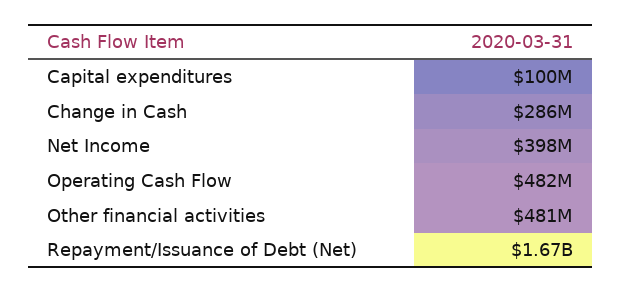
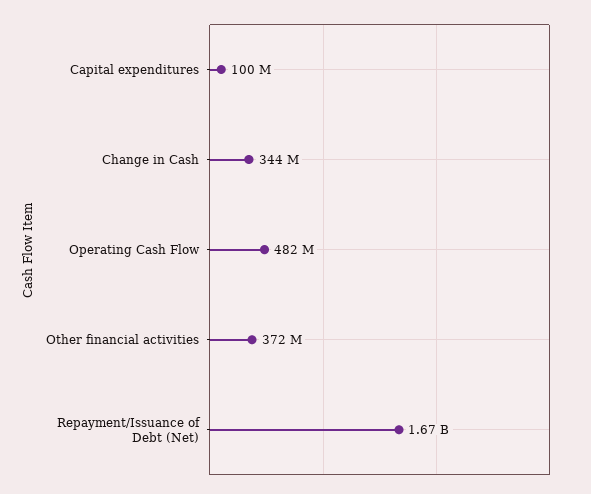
Change in Cash: 286000000 -> 344000000
Net Income: 398000000 -> none
Other financial activities: 481000000 -> 372000000

